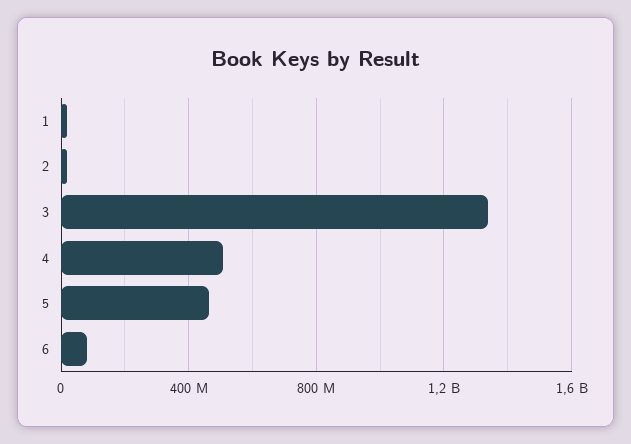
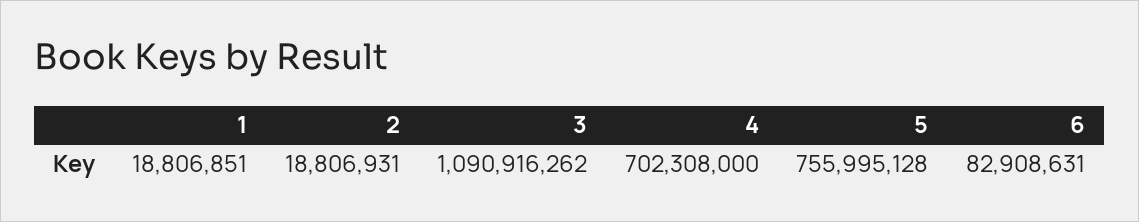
3: 1350000000 -> 1090916262
4: 500000000 -> 702308000
5: 450000000 -> 755995128

